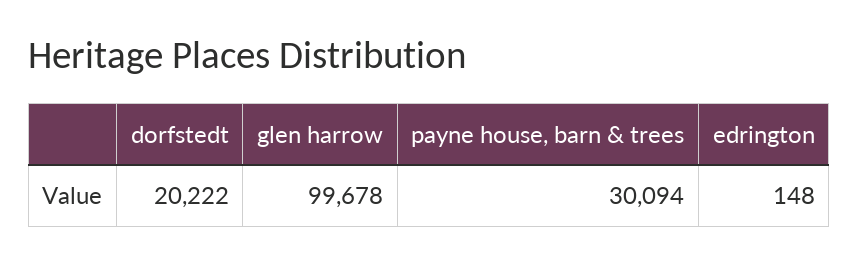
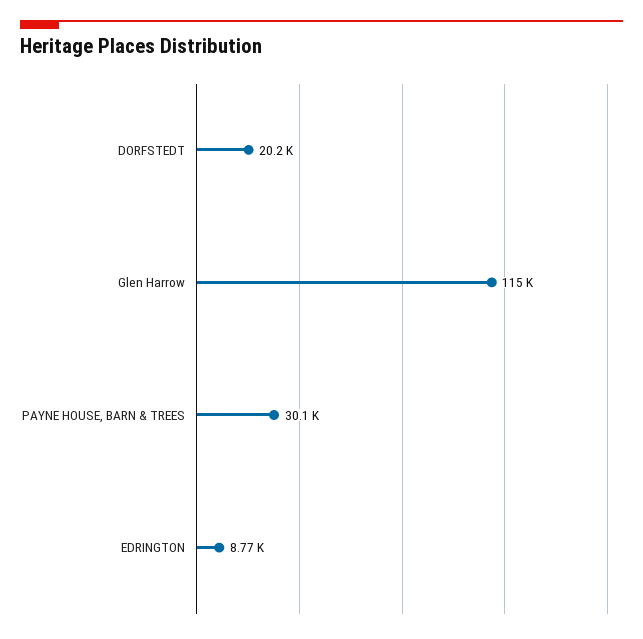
glen harrow: 99678 -> 115000
edrington: 148 -> 8770

